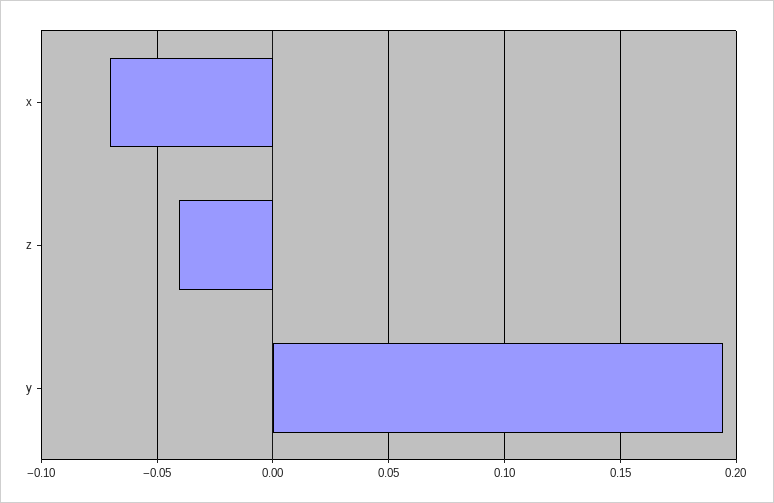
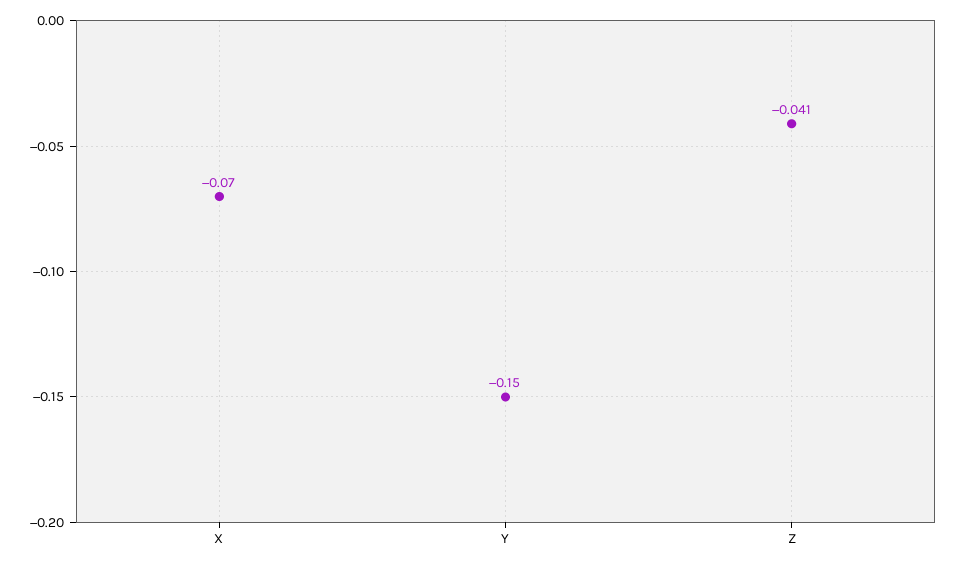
y: 0.195 -> -0.15

